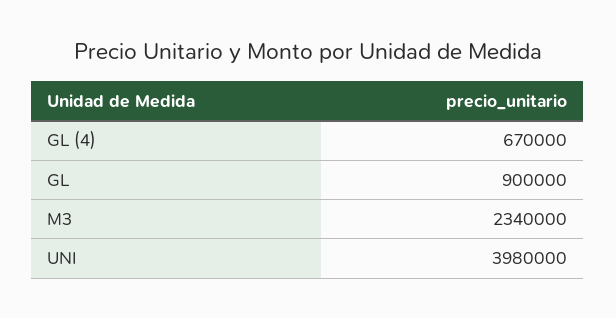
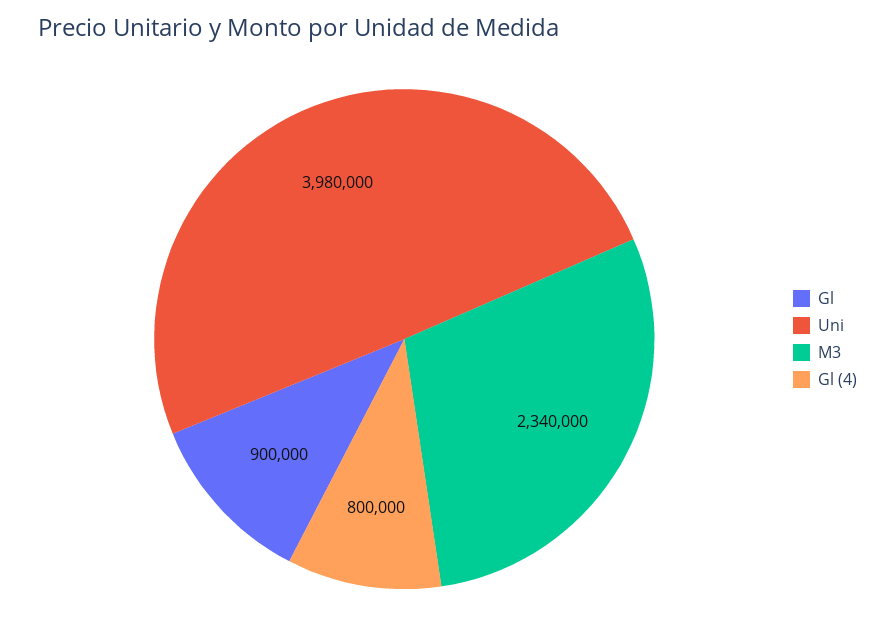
GL (4): 670000 -> 800000

